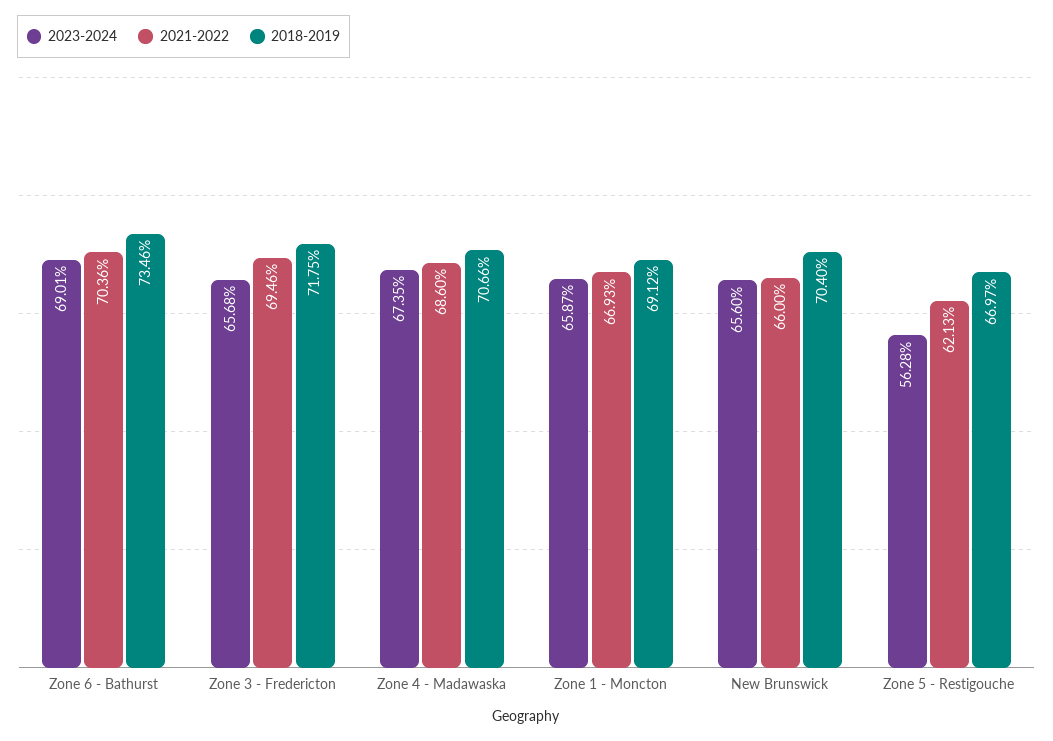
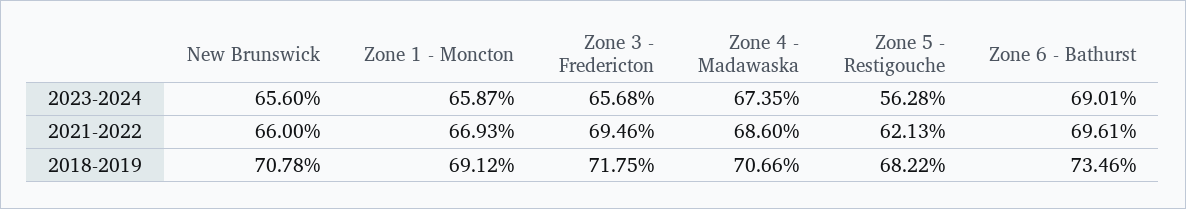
2021-2022, Zone 6 - Bathurst: 70.36 -> 69.61
2018-2019, New Brunswick: 70.4 -> 70.78
2018-2019, Zone 5 - Restigouche: 66.97 -> 68.22

